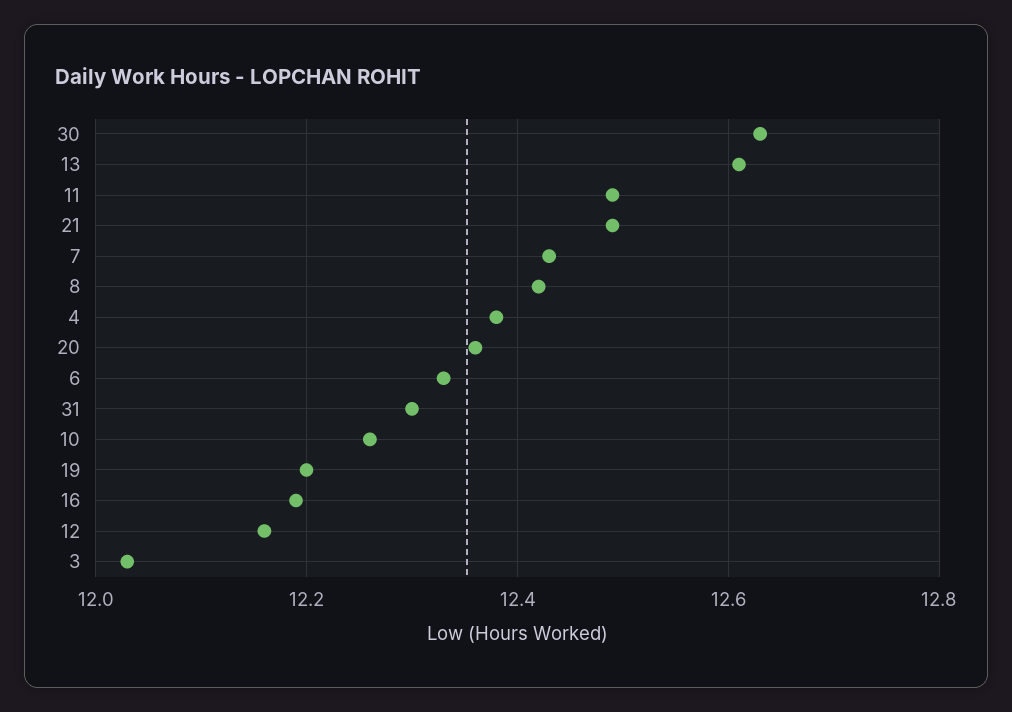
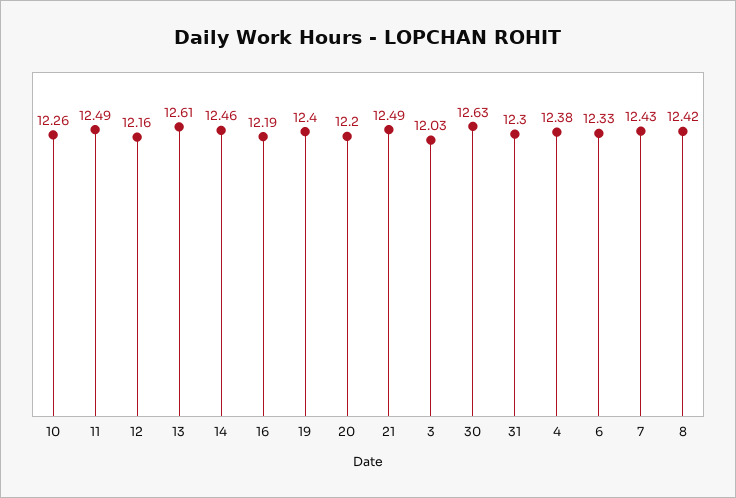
20: 12.35 -> 12.2
19: 12.2 -> 12.4
14: none -> 12.46

